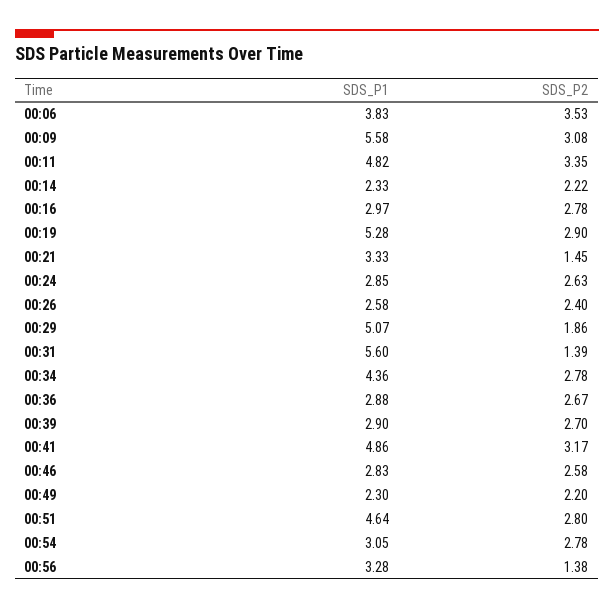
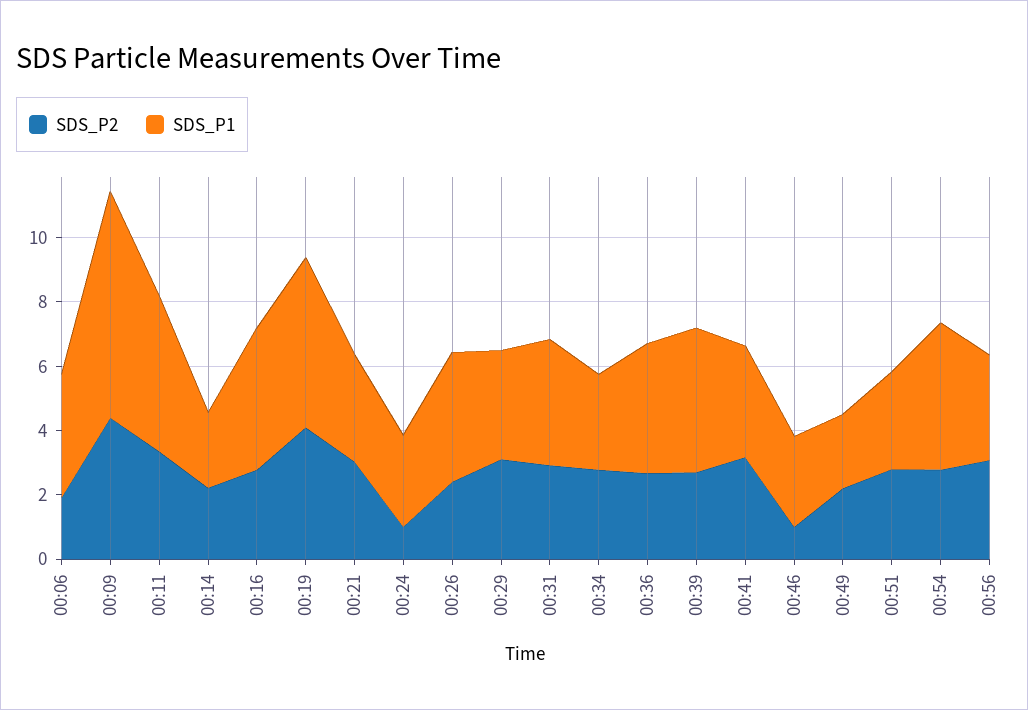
SDS_P2, 00:06: 3.53 -> 2
SDS_P1, 00:09: 5.58 -> 7
SDS_P2, 00:09: 3.08 -> 4.5
SDS_P1, 00:16: 2.97 -> 4.5
SDS_P2, 00:19: 2.9 -> 4
SDS_P2, 00:21: 1.45 -> 3
SDS_P2, 00:24: 2.63 -> 1
SDS_P1, 00:26: 2.58 -> 4
SDS_P1, 00:29: 5.07 -> 3.5
SDS_P2, 00:29: 1.86 -> 3
SDS_P1, 00:31: 5.6 -> 4
SDS_P2, 00:31: 1.39 -> 3
SDS_P1, 00:34: 4.36 -> 3
SDS_P1, 00:36: 2.88 -> 4
SDS_P1, 00:39: 2.9 -> 4.5
SDS_P1, 00:41: 4.86 -> 3.5
SDS_P2, 00:46: 2.58 -> 1
SDS_P1, 00:51: 4.64 -> 3
SDS_P1, 00:54: 3.05 -> 4.5
SDS_P2, 00:56: 1.38 -> 3

